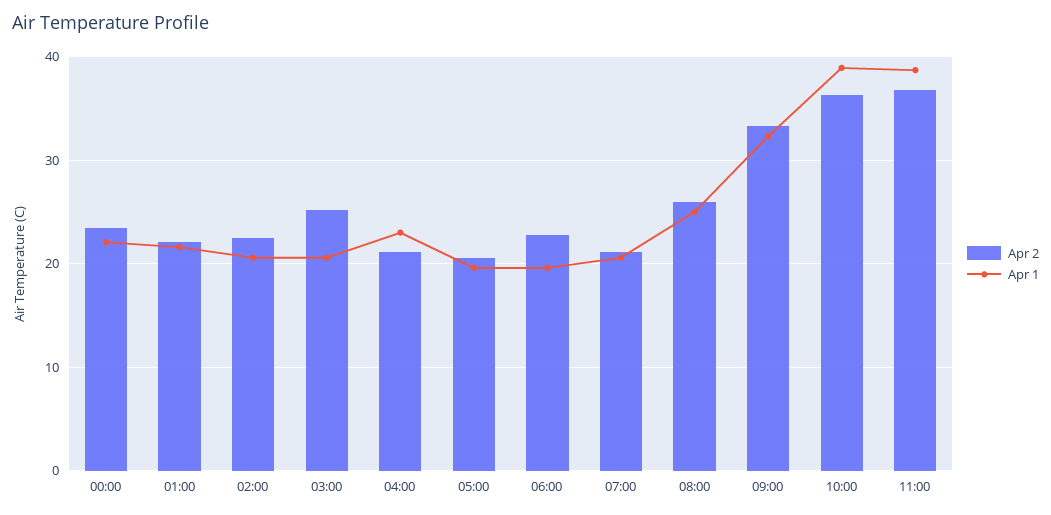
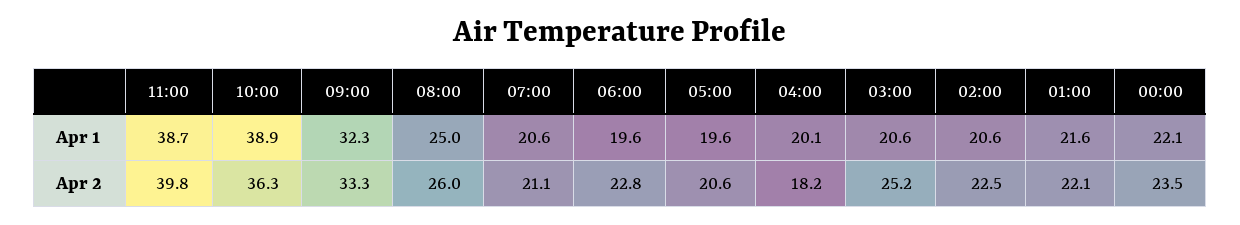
Apr 2, 04:00: 21 -> 18.2
Apr 1, 04:00: 23 -> 20.1
Apr 2, 11:00: 37 -> 39.8

